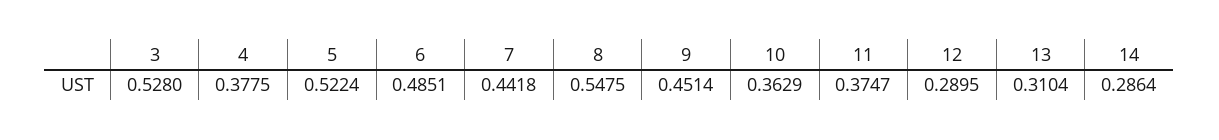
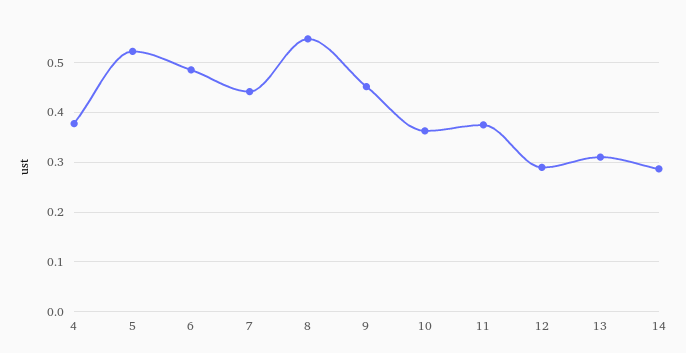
3: 0.528 -> none

